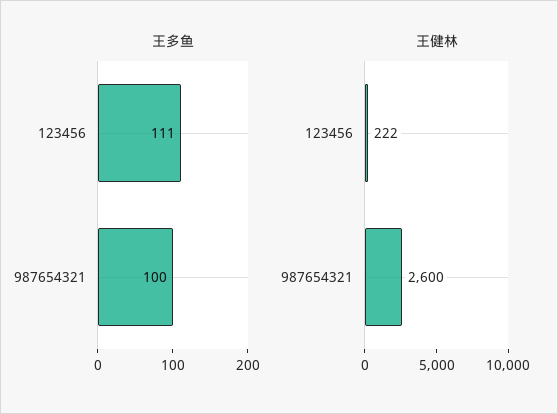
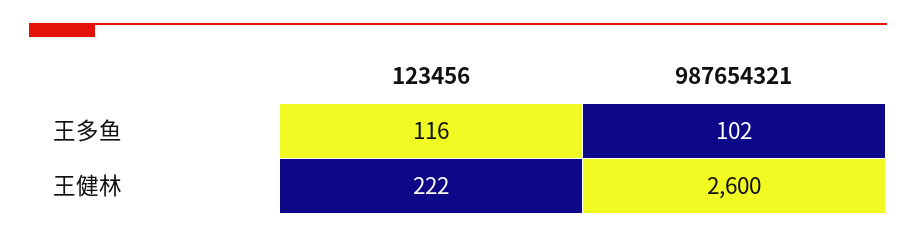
王多鱼, 123456: 111 -> 116
王多鱼, 987654321: 100 -> 102

